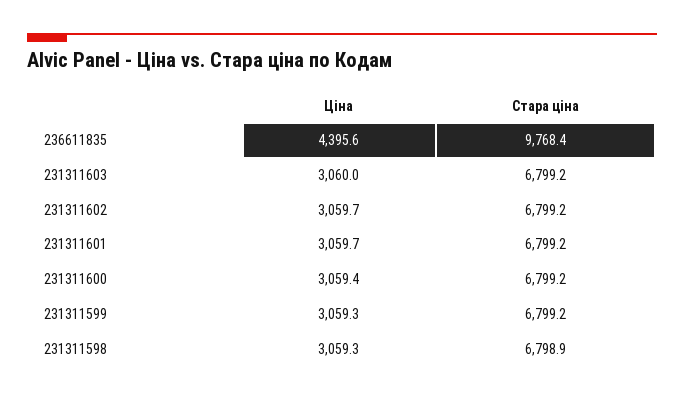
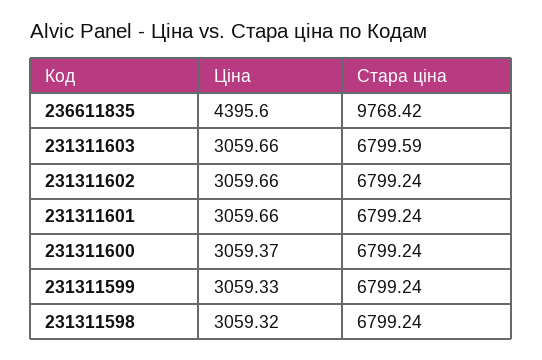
Ціна, 231311603: 3060 -> 3059.66
Стара ціна, 231311603: 6799.2 -> 6799.59
Стара ціна, 231311598: 6798.9 -> 6799.24

